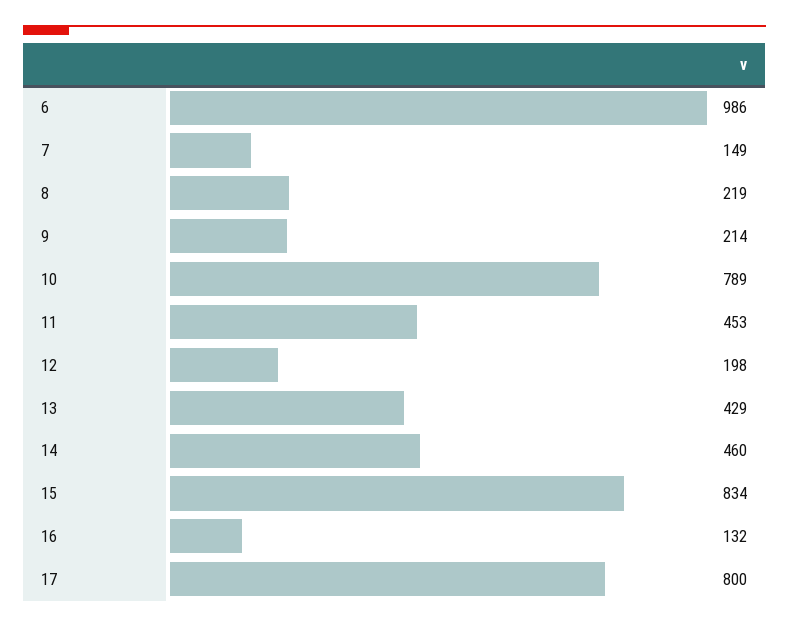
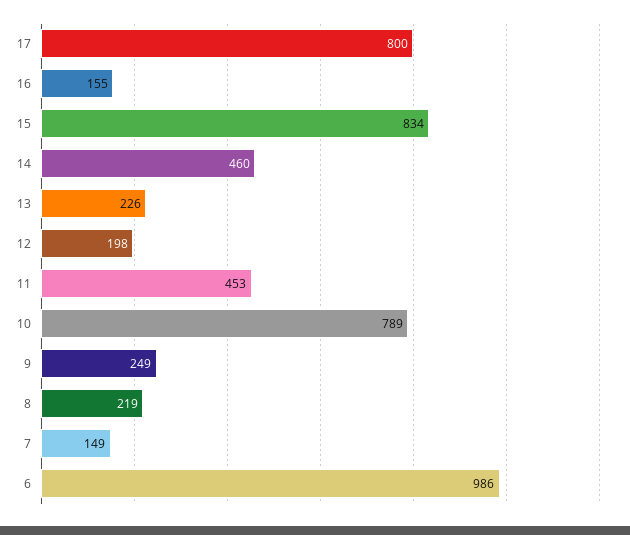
9: 214 -> 249
13: 429 -> 226
16: 132 -> 155

